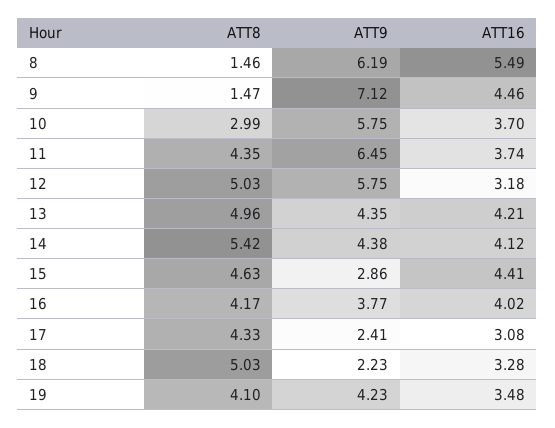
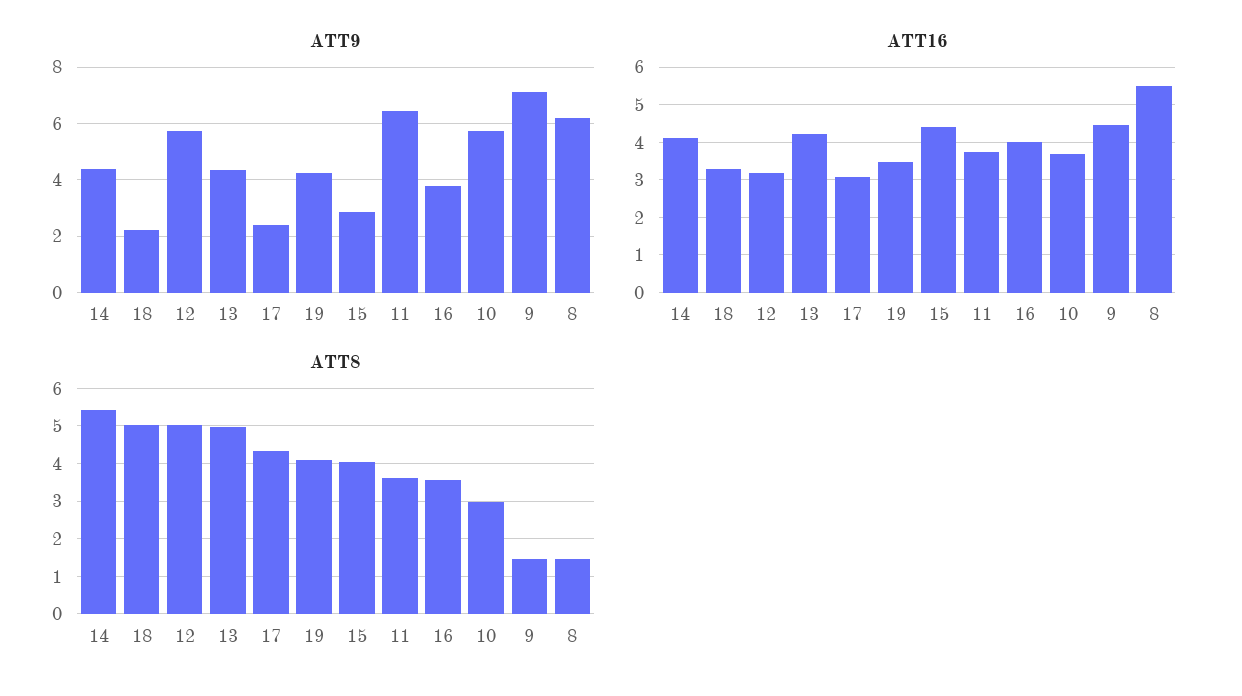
ATT8, 11: 4.35 -> 3.6
ATT8, 15: 4.63 -> 4
ATT8, 16: 4.17 -> 3.6

